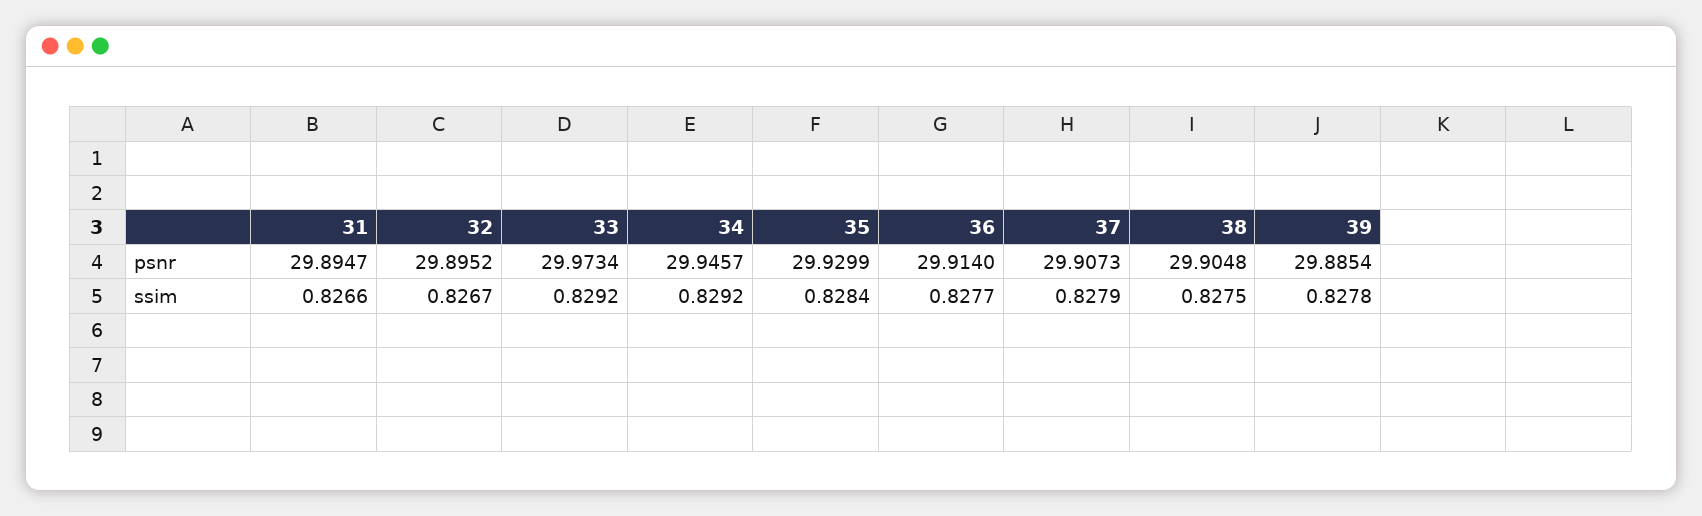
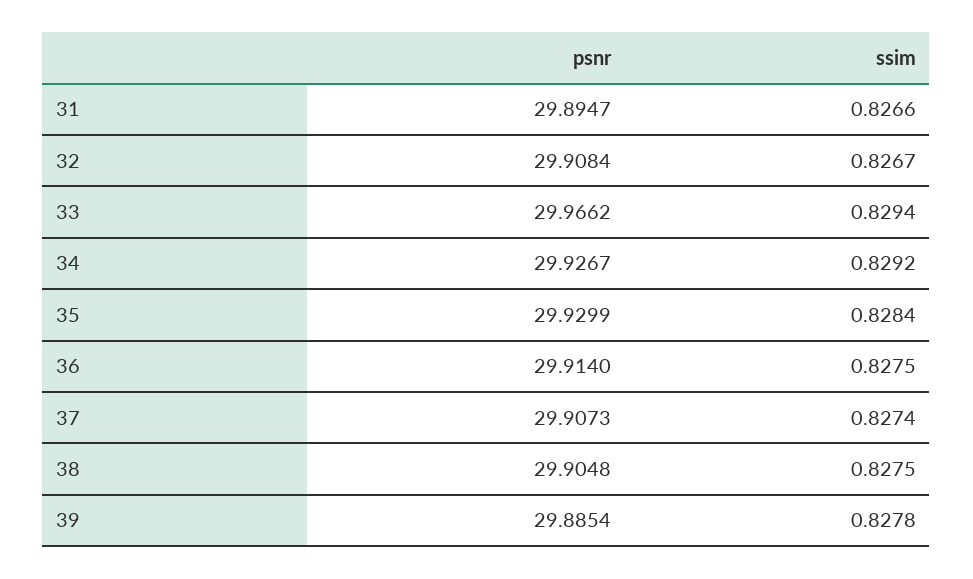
32, psnr: 29.8952 -> 29.9084
33, psnr: 29.9734 -> 29.9662
34, psnr: 29.9457 -> 29.9267
33, ssim: 0.8292 -> 0.8294
36, ssim: 0.8277 -> 0.8275
37, ssim: 0.8279 -> 0.8274

